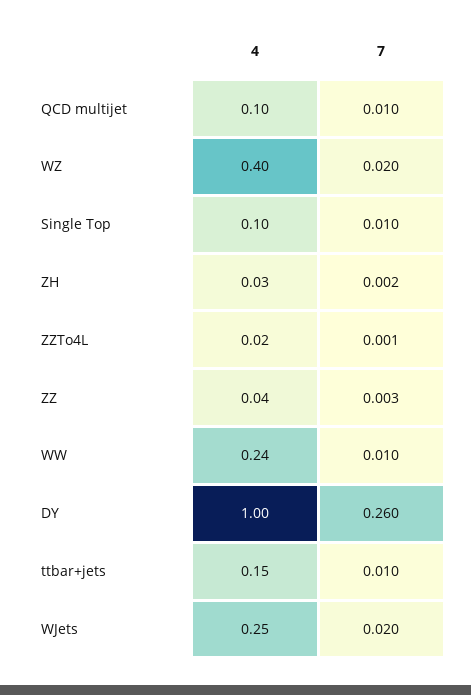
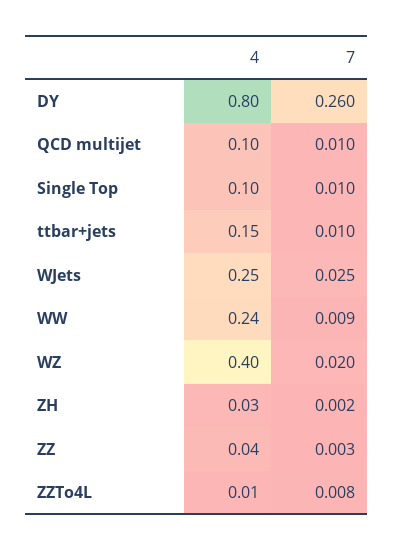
4, ZZTo4L: 0.02 -> 0.01
7, ZZTo4L: 0.001 -> 0.008
7, WW: 0.01 -> 0.009
4, DY: 1 -> 0.8
7, WJets: 0.02 -> 0.025

